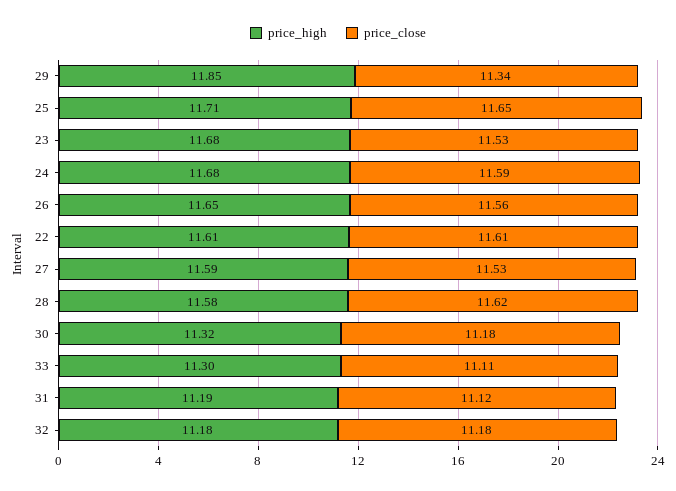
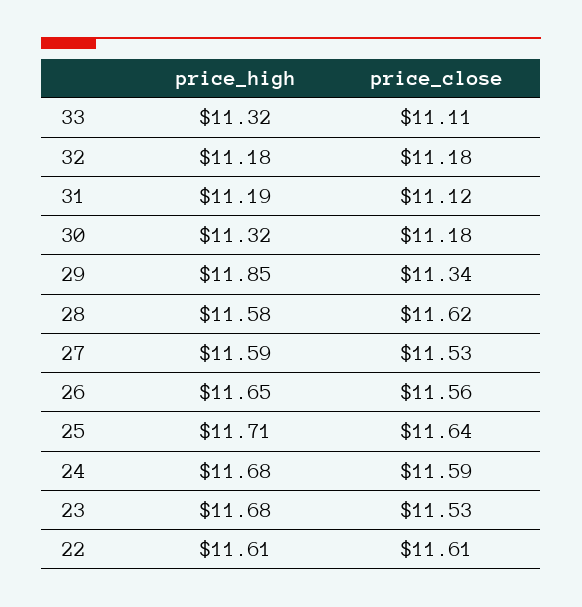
price_close, 25: 11.65 -> 11.64
price_high, 33: 11.3 -> 11.32

